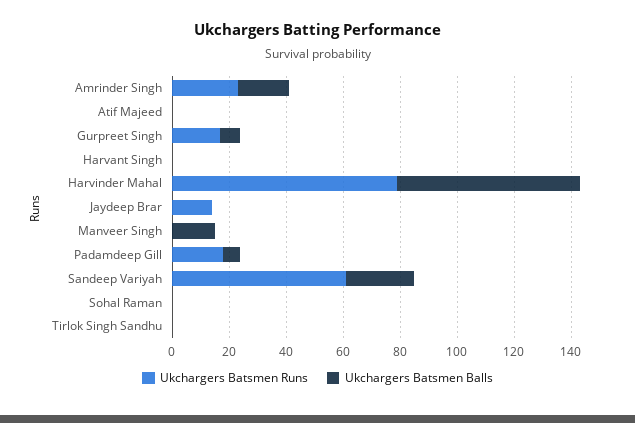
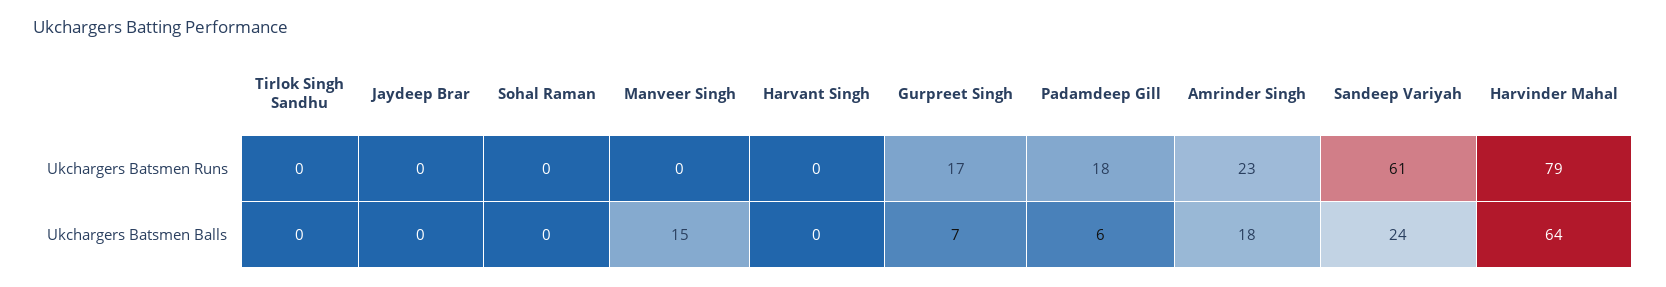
Ukchargers Batsmen Runs, Atif Majeed: 0 -> none
Ukchargers Batsmen Balls, Atif Majeed: 0 -> none
Ukchargers Batsmen Runs, Jaydeep Brar: 15 -> 0

